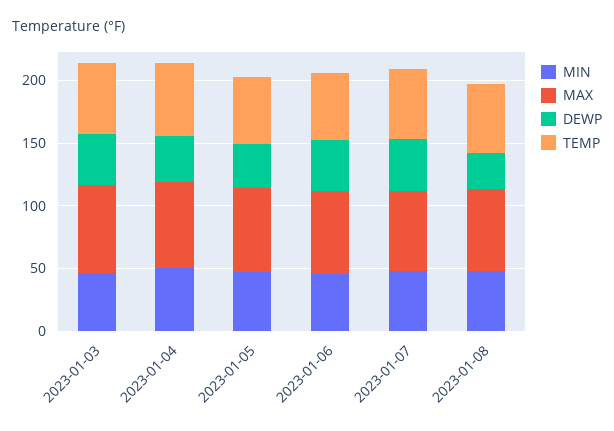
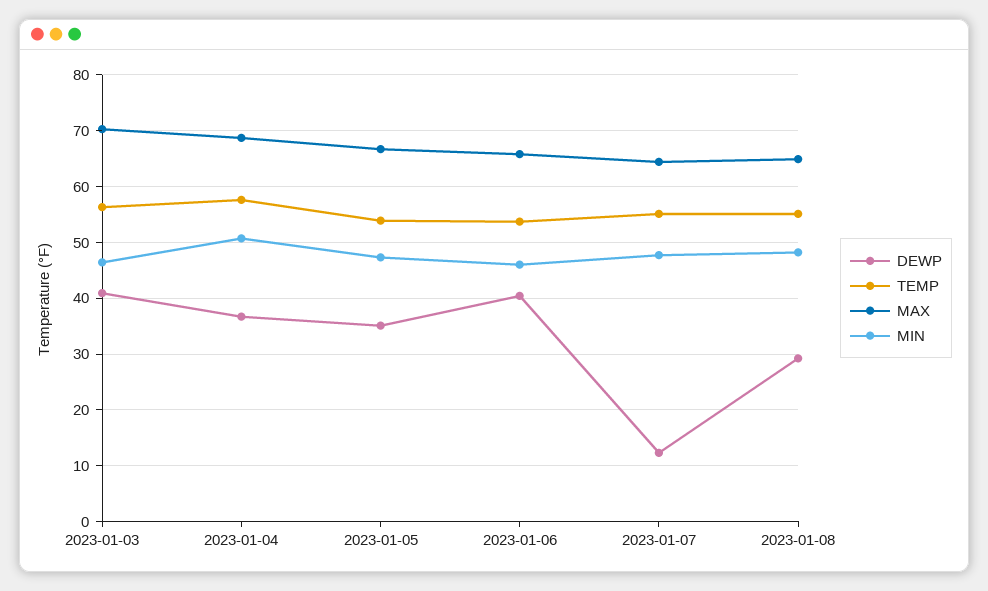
DEWP, 2023-01-07: 40 -> 12

